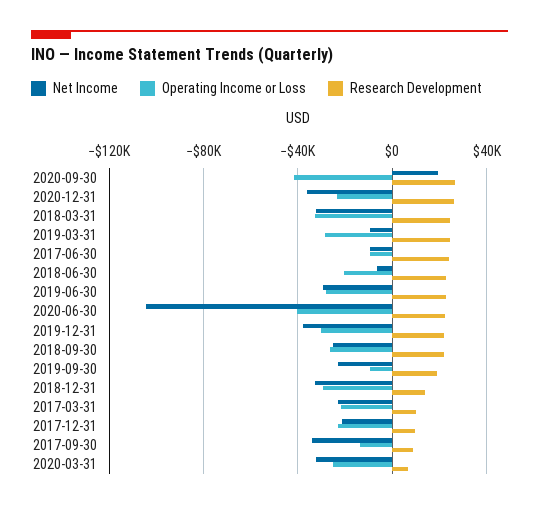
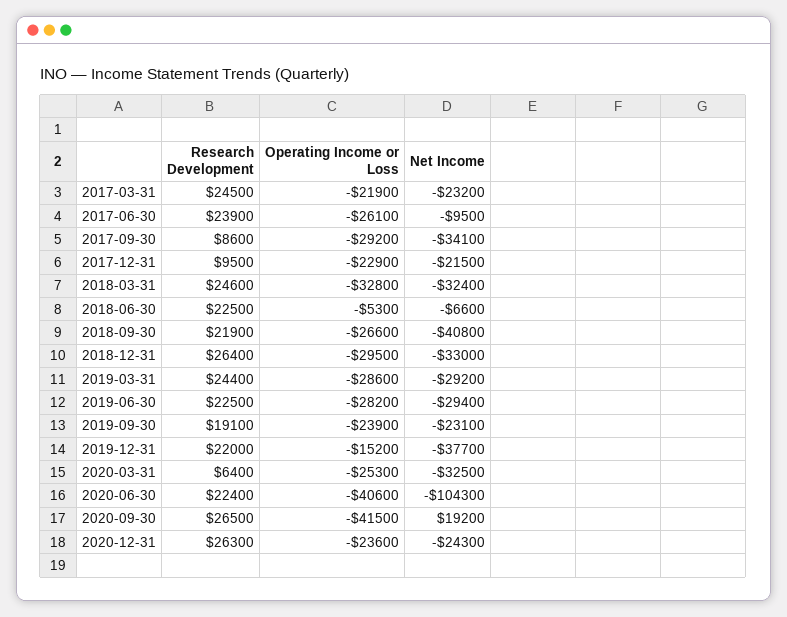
Net Income, 2020-12-31: -35000 -> -24300
Net Income, 2019-03-31: -10000 -> -29200
Operating Income or Loss, 2017-06-30: -10000 -> -26100
Operating Income or Loss, 2018-06-30: -20000 -> -5300
Operating Income or Loss, 2019-12-31: -30000 -> -15200
Net Income, 2018-09-30: -25000 -> -40800
Operating Income or Loss, 2019-09-30: -10000 -> -23900
Research Development, 2018-12-31: 15000 -> 26400
Research Development, 2017-03-31: 10000 -> 24500
Operating Income or Loss, 2017-09-30: -15000 -> -29200

